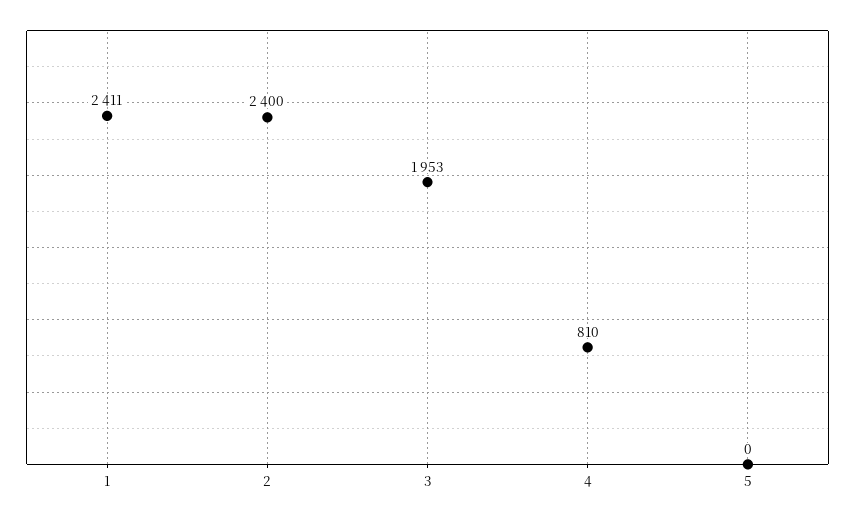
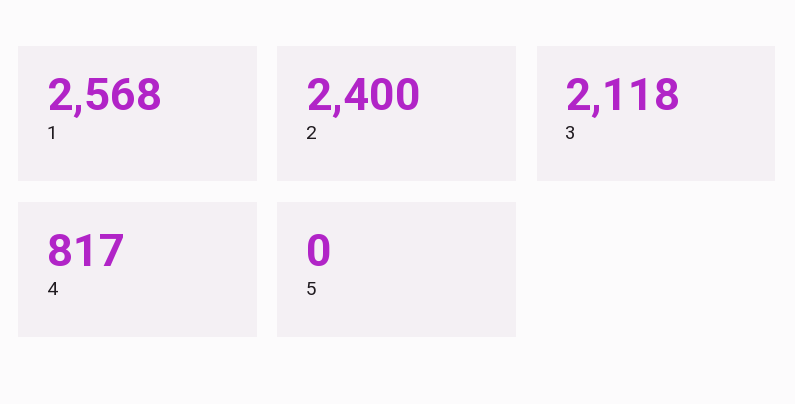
1: 2411 -> 2568
3: 1953 -> 2118
4: 810 -> 817

